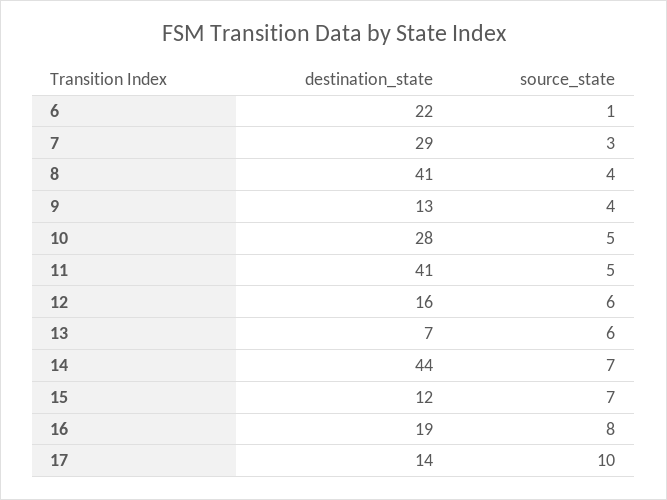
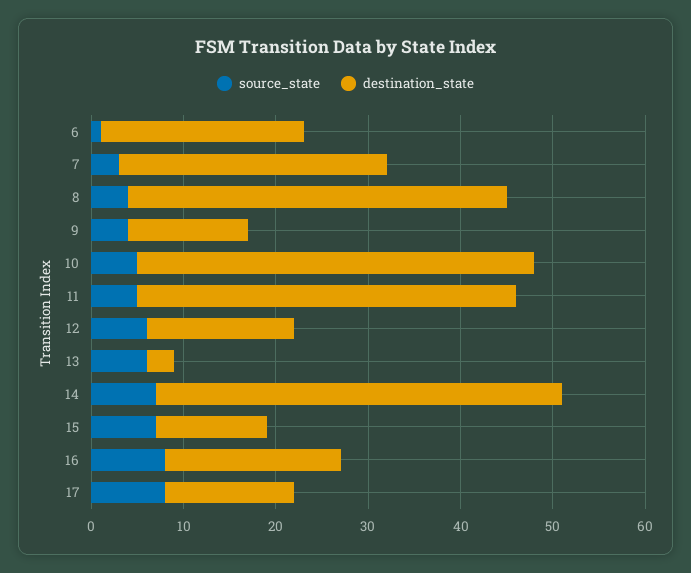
destination_state, 10: 28 -> 43
destination_state, 13: 7 -> 3
source_state, 17: 10 -> 8

